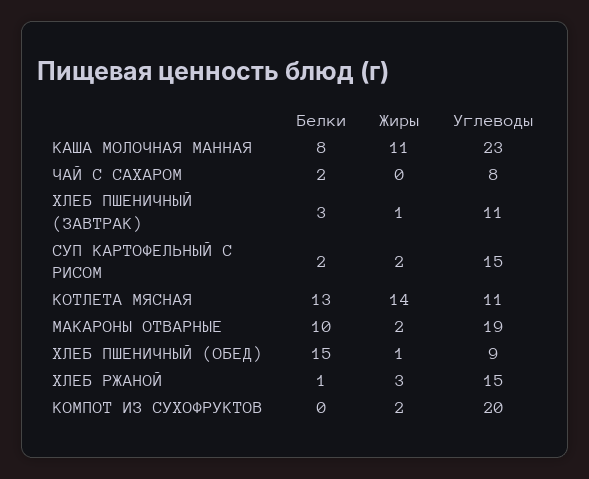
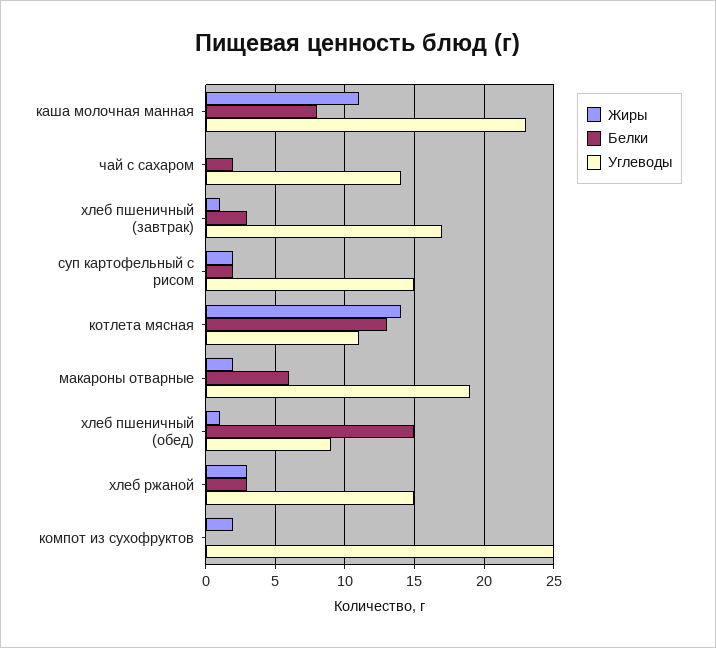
Углеводы, ЧАЙ С САХАРОМ: 8 -> 14
Углеводы, ХЛЕБ ПШЕНИЧНЫЙ (ЗАВТРАК): 11 -> 17
Белки, МАКАРОНЫ ОТВАРНЫЕ: 10 -> 6
Белки, ХЛЕБ РЖАНОЙ: 1 -> 3
Углеводы, КОМПОТ ИЗ СУХОФРУКТОВ: 20 -> 25

